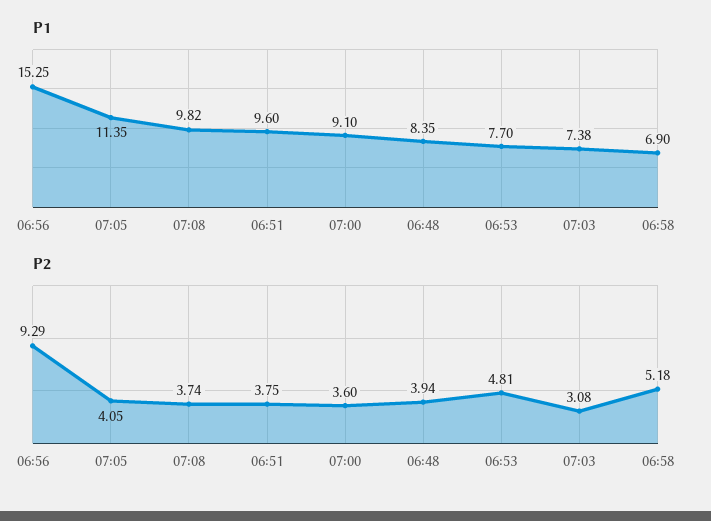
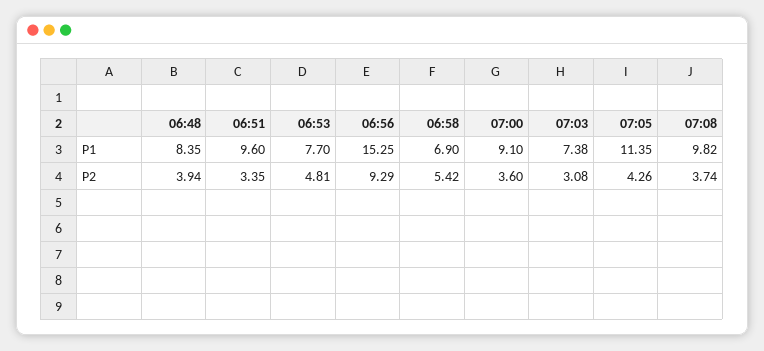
P2, 07:05: 4.05 -> 4.26
P2, 06:51: 3.75 -> 3.35
P2, 06:58: 5.18 -> 5.42

